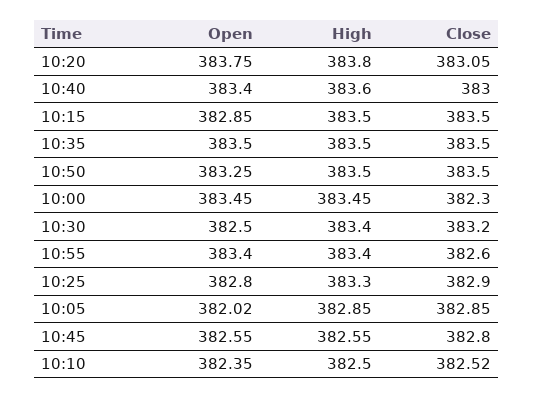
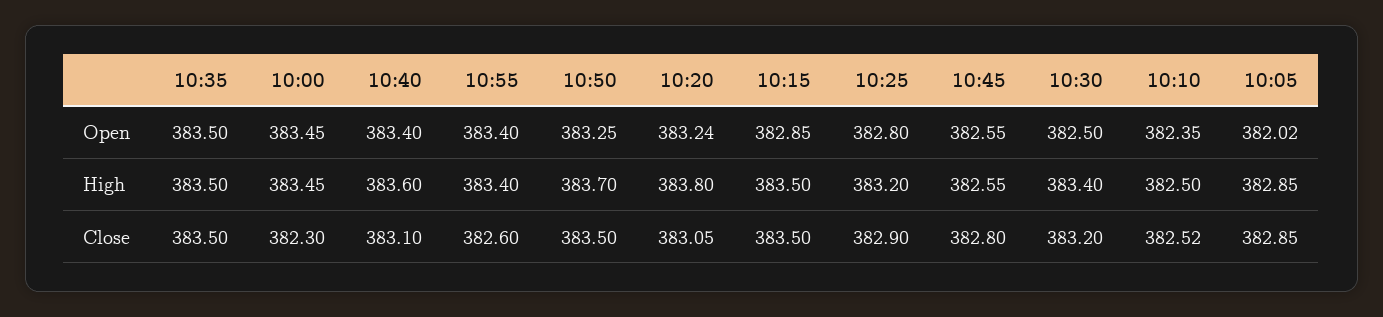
Open, 10:20: 383.75 -> 383.24
Close, 10:40: 383 -> 383.1
High, 10:50: 383.5 -> 383.7
High, 10:25: 383.3 -> 383.2

